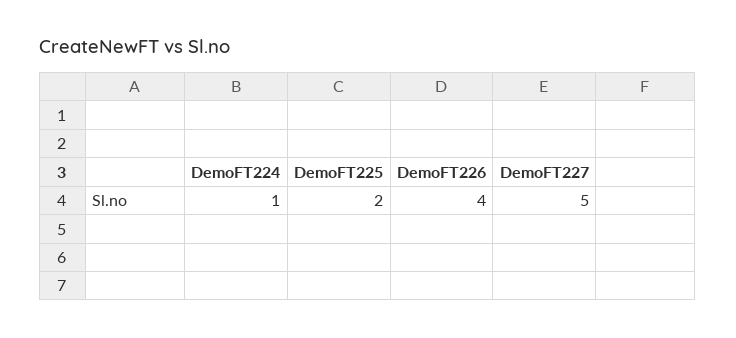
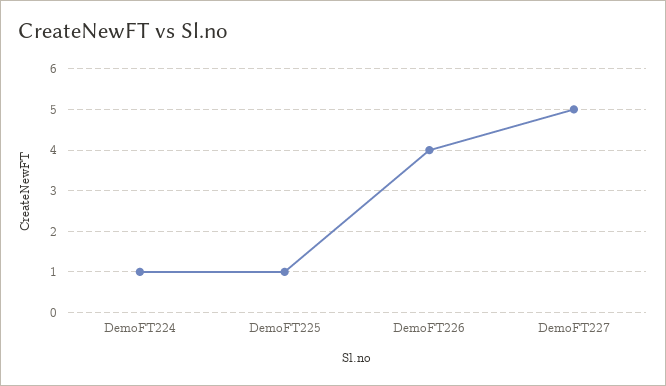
DemoFT225: 2 -> 1

